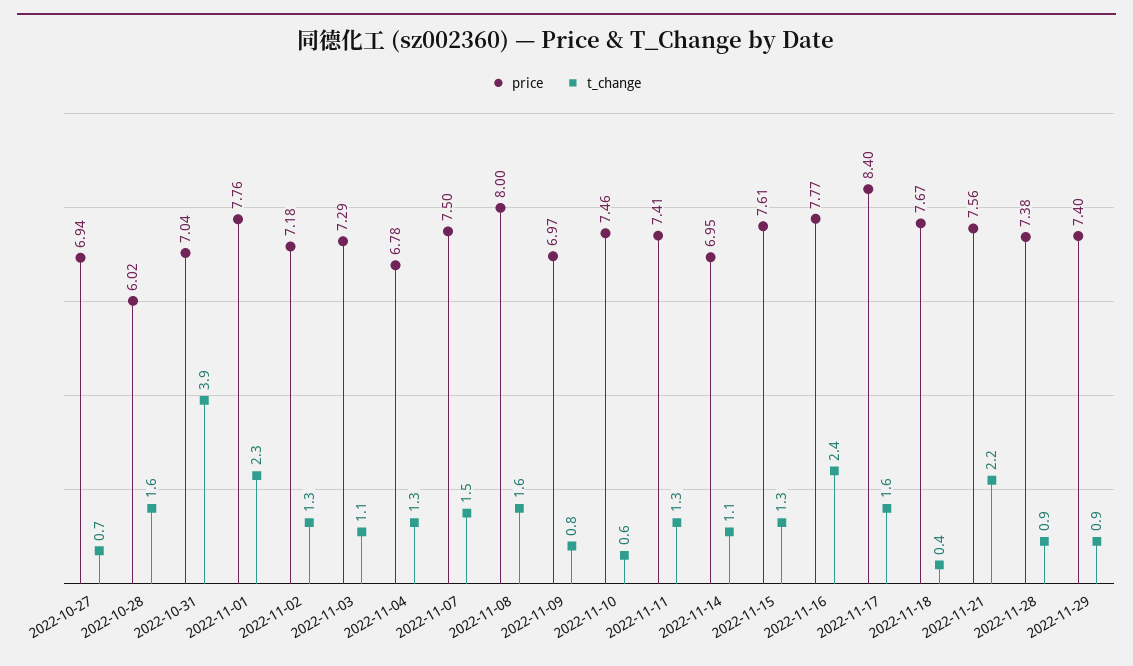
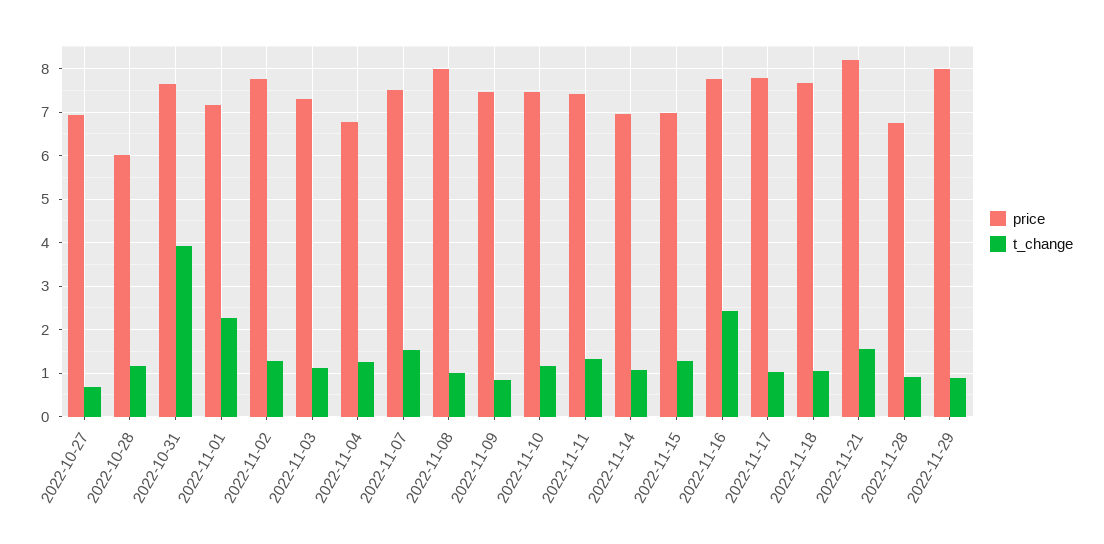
t_change, 2022-10-28: 1.6 -> 1.2
price, 2022-10-31: 7.04 -> 7.6
price, 2022-11-01: 7.76 -> 7.2
price, 2022-11-02: 7.18 -> 7.8
t_change, 2022-11-08: 1.6 -> 1
price, 2022-11-09: 6.97 -> 7.4
t_change, 2022-11-10: 0.6 -> 1.2
price, 2022-11-15: 7.61 -> 7
price, 2022-11-17: 8.4 -> 7.8
t_change, 2022-11-17: 1.6 -> 1
t_change, 2022-11-18: 0.4 -> 1
price, 2022-11-21: 7.56 -> 8.2
t_change, 2022-11-21: 2.2 -> 1.6
price, 2022-11-28: 7.38 -> 6.8
price, 2022-11-29: 7.4 -> 8

